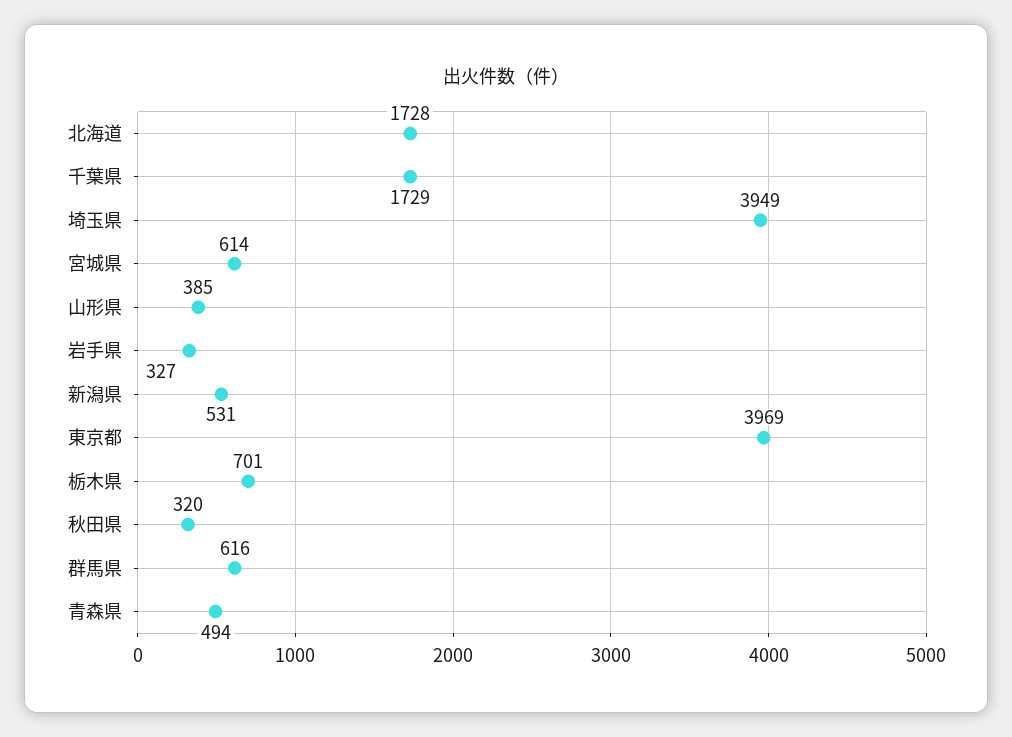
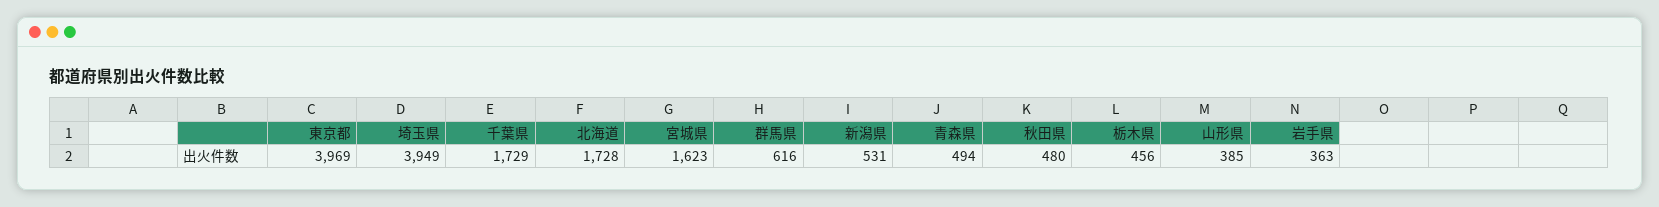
宮城県: 614 -> 1623
岩手県: 327 -> 363
栃木県: 701 -> 456
秋田県: 320 -> 480

